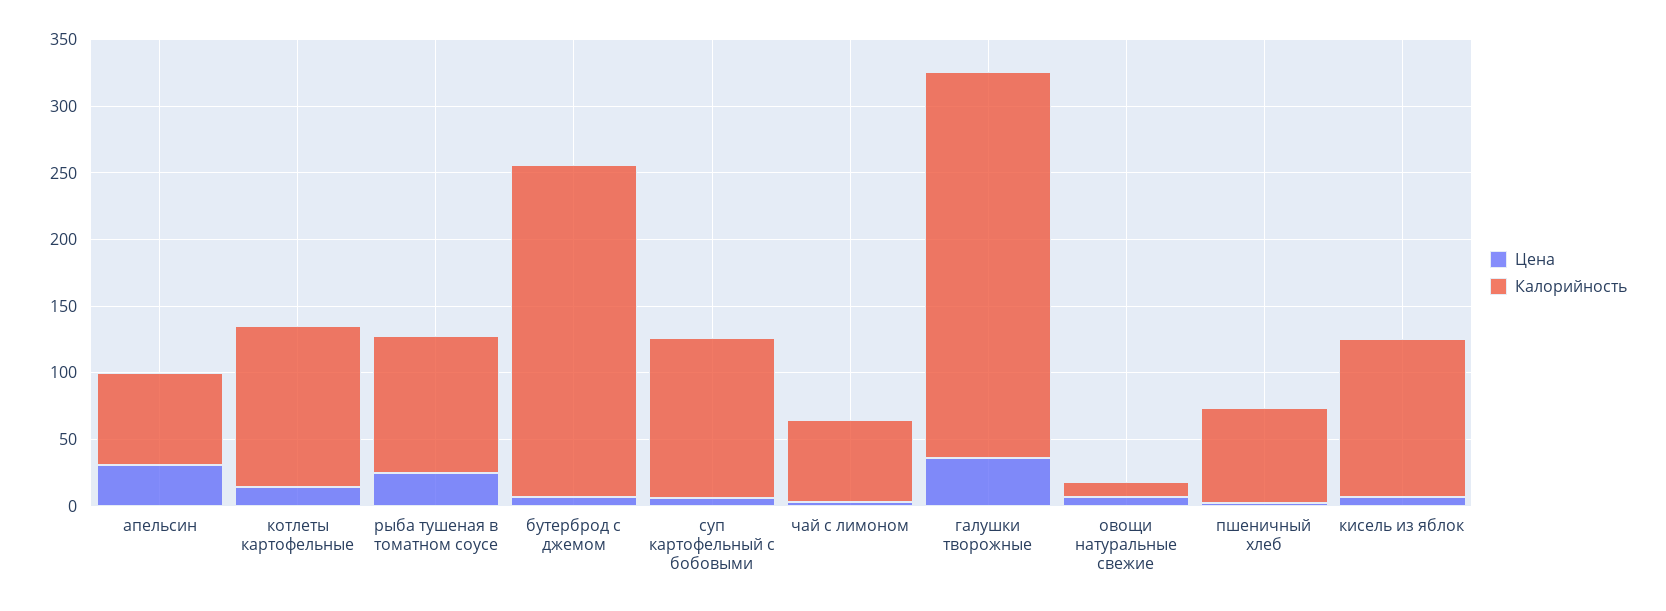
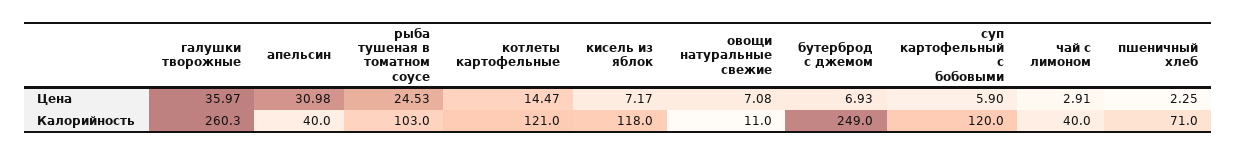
Калорийность, апельсин: 70 -> 40
Калорийность, чай с лимоном: 60 -> 40
Калорийность, галушки творожные: 290 -> 260.3

